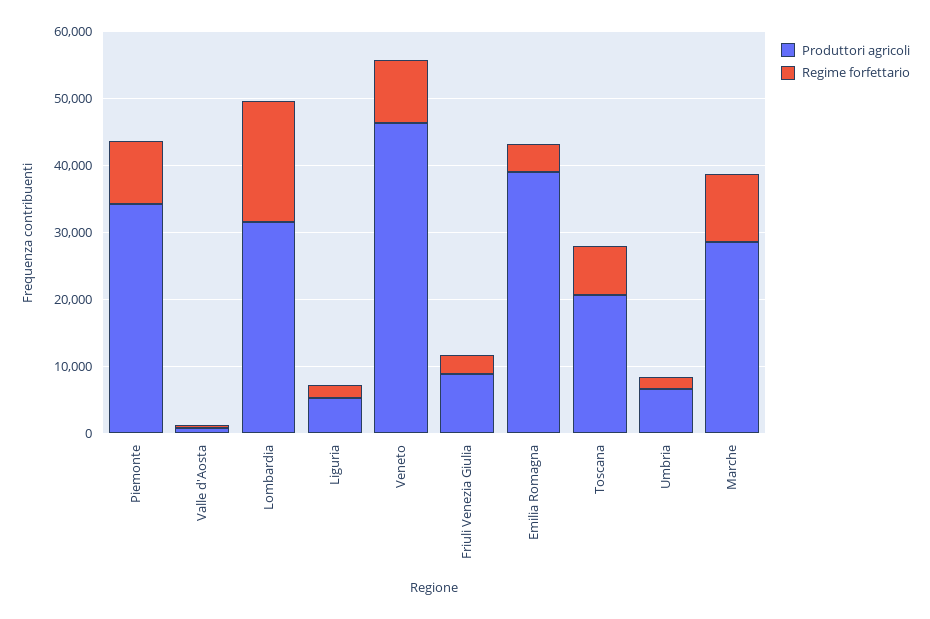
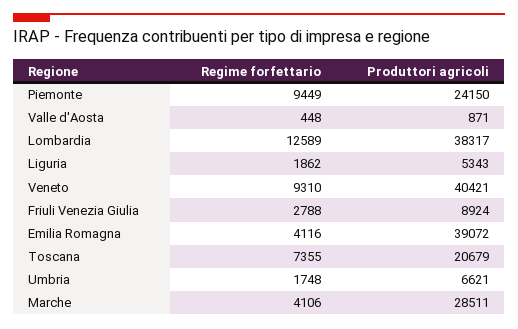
Produttori agricoli, Piemonte: 34000 -> 24150
Produttori agricoli, Lombardia: 32000 -> 38317
Regime forfettario, Lombardia: 18000 -> 12589
Produttori agricoli, Veneto: 46000 -> 40421
Regime forfettario, Marche: 10000 -> 4106

